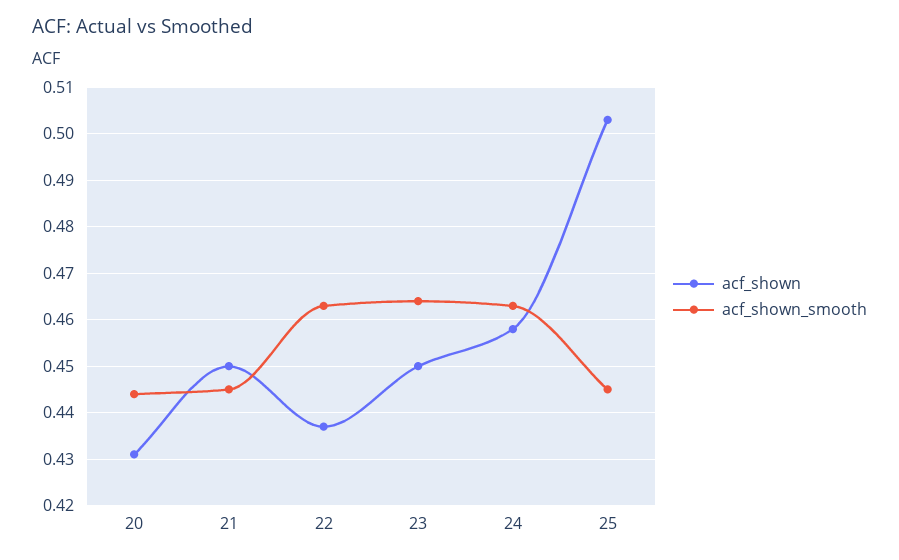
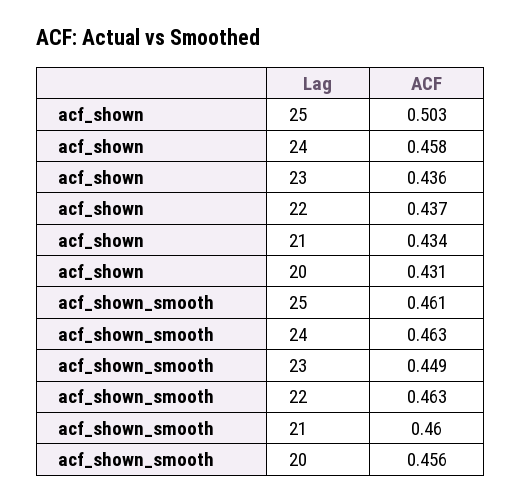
acf_shown_smooth, 20: 0.445 -> 0.456
acf_shown, 21: 0.45 -> 0.434
acf_shown_smooth, 21: 0.445 -> 0.46
acf_shown, 23: 0.45 -> 0.436
acf_shown_smooth, 23: 0.465 -> 0.449
acf_shown_smooth, 25: 0.445 -> 0.461

